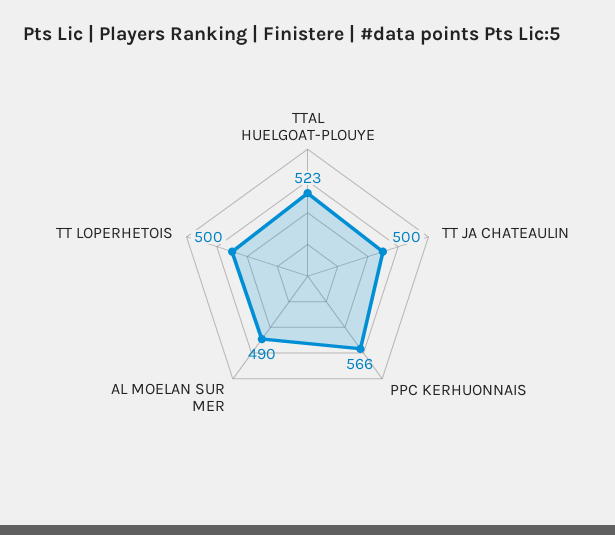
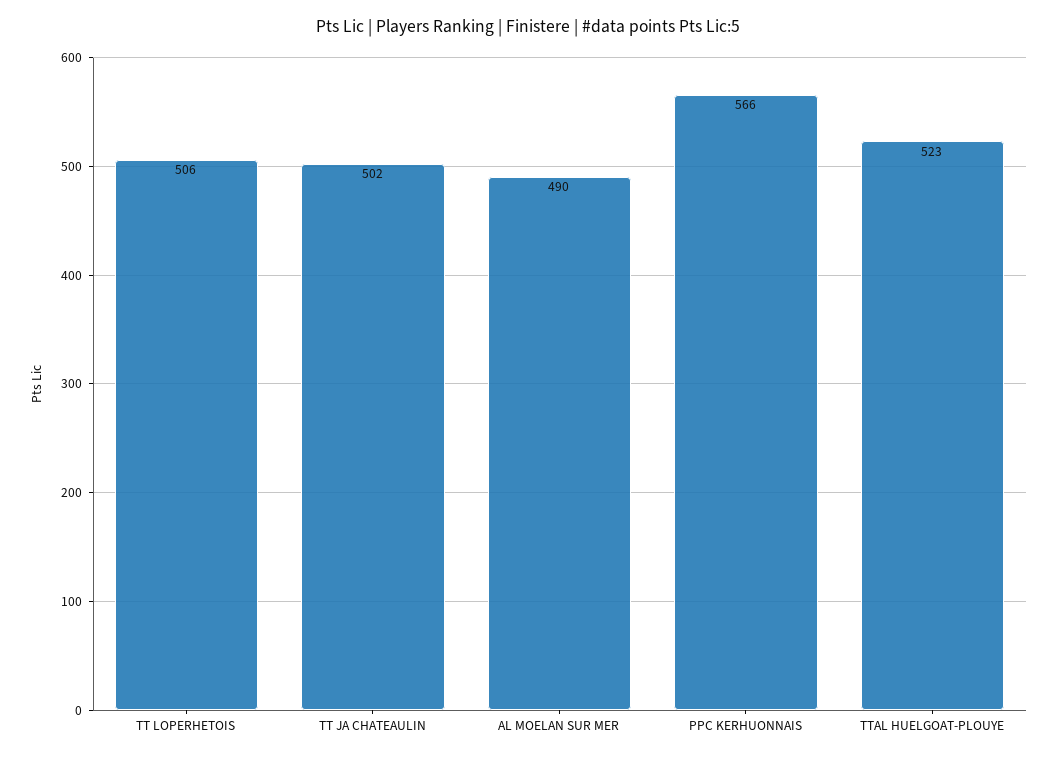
TT JA CHATEAULIN: 500 -> 502
TT LOPERHETOIS: 500 -> 506

